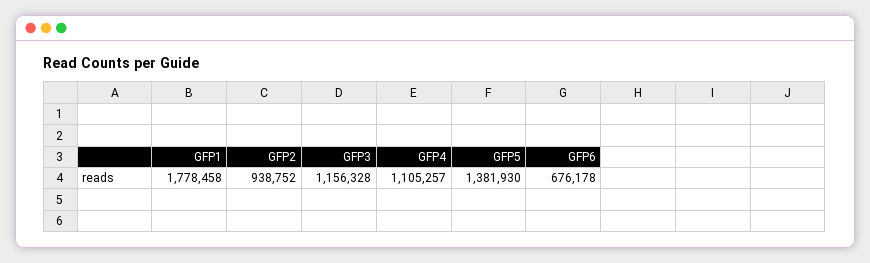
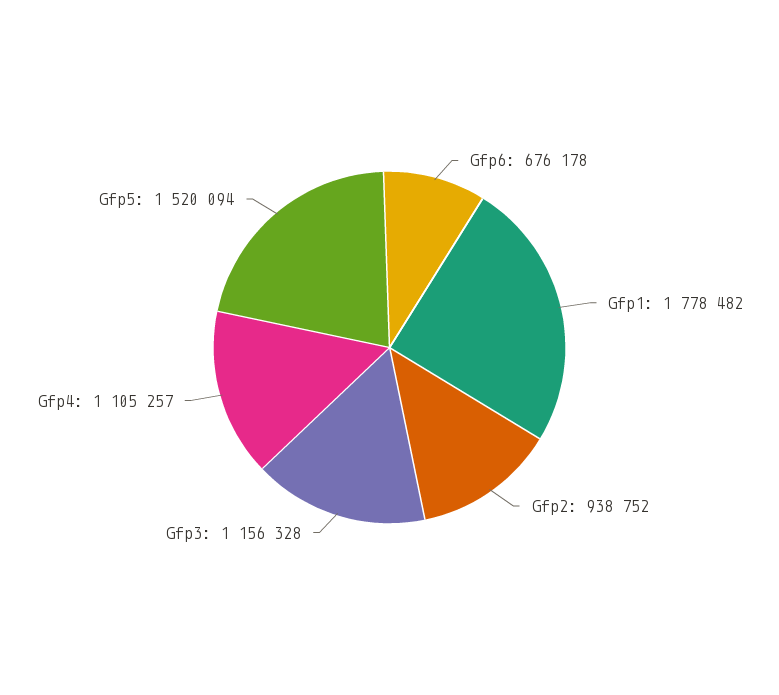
GFP1: 1778458 -> 1778482
GFP5: 1381930 -> 1520094

